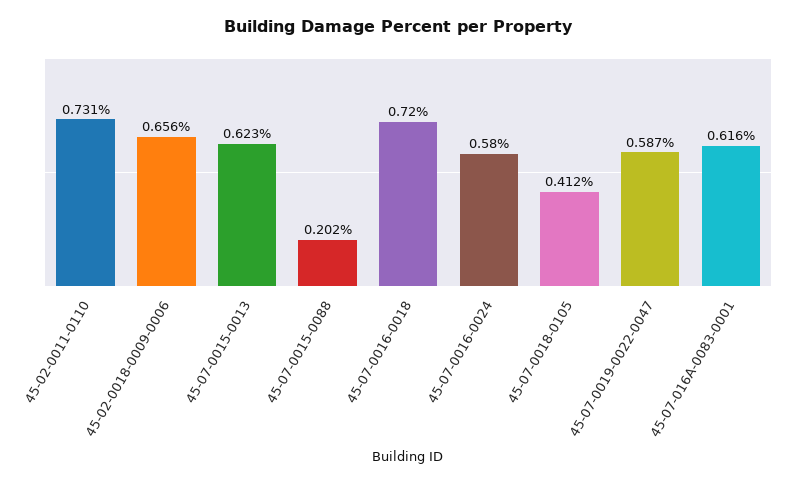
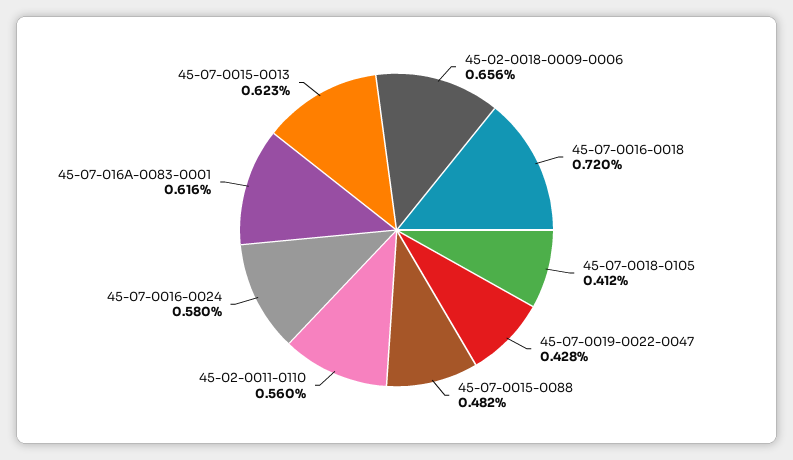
45-02-0011-0110: 0.731 -> 0.56
45-07-0015-0088: 0.202 -> 0.482
45-07-0019-0022-0047: 0.587 -> 0.428

